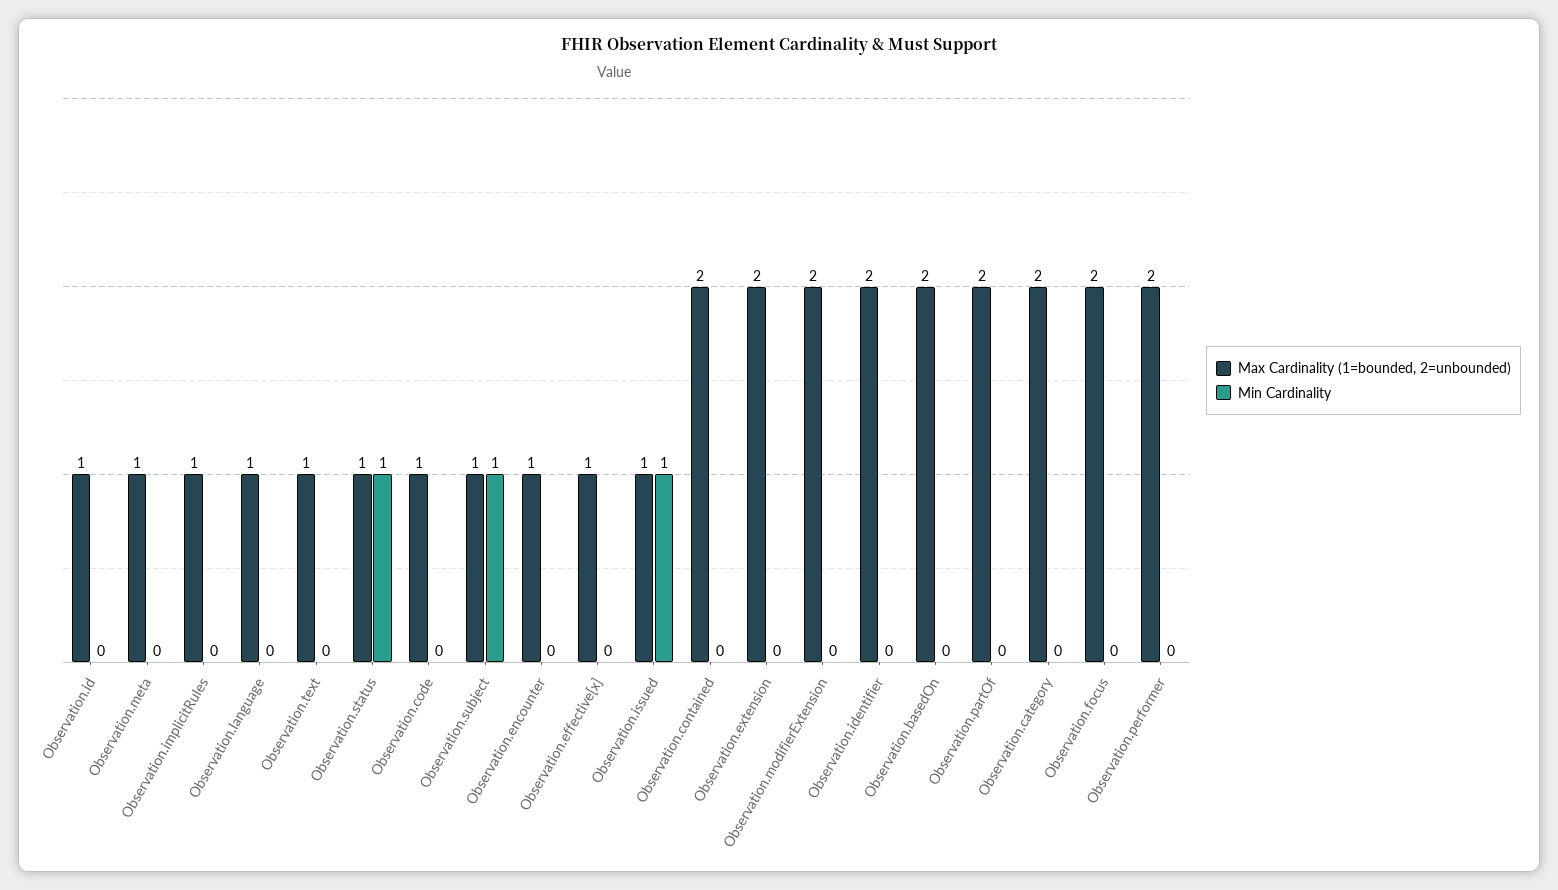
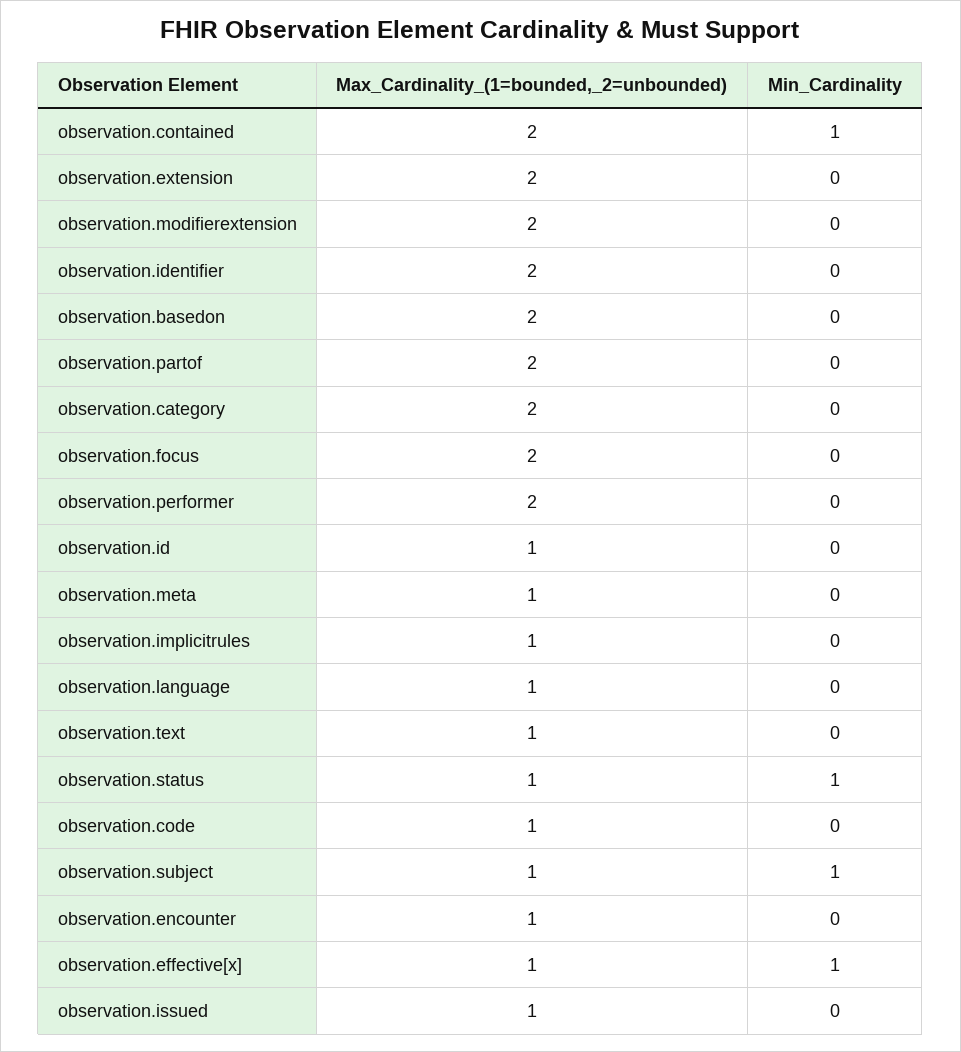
Min Cardinality, Observation.effective[x]: 0 -> 1
Min Cardinality, Observation.issued: 1 -> 0
Min Cardinality, Observation.contained: 0 -> 1

